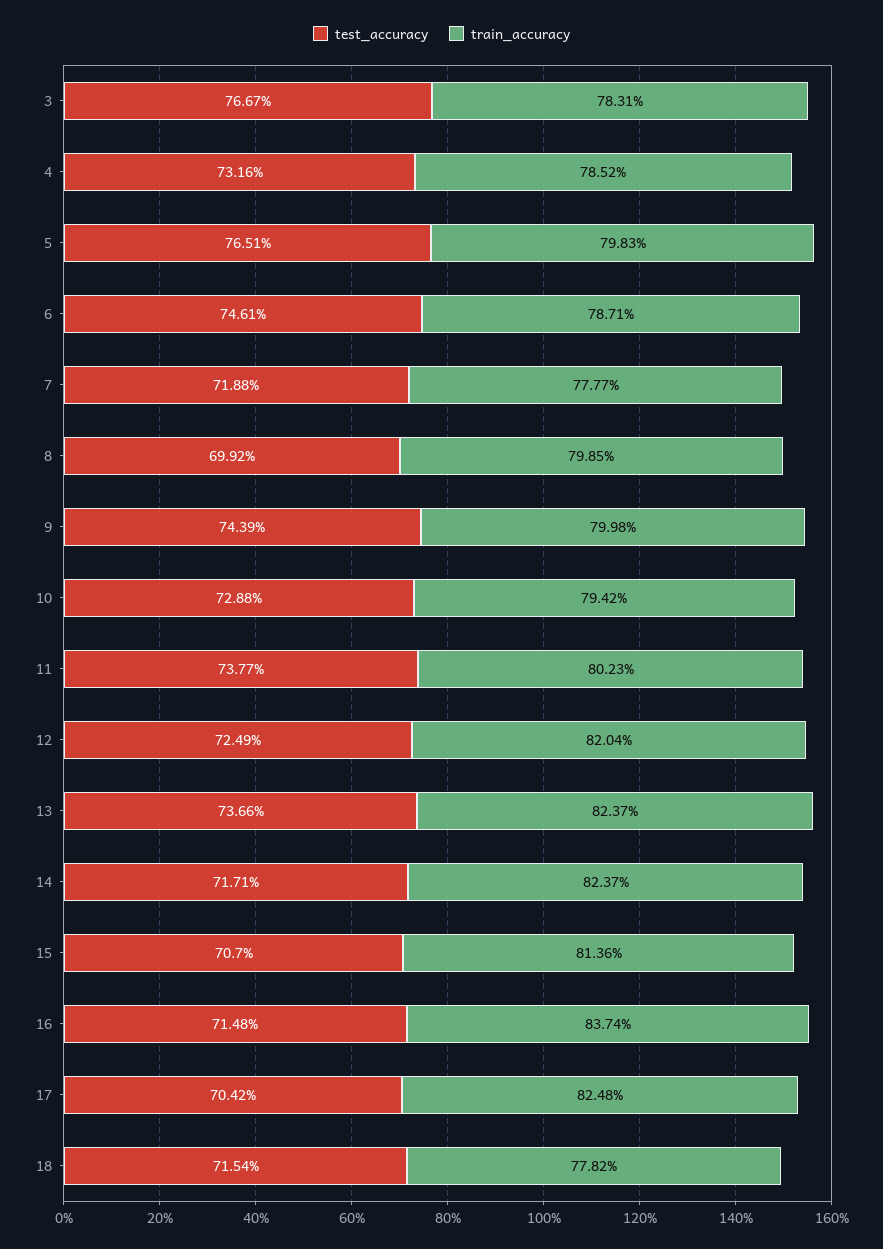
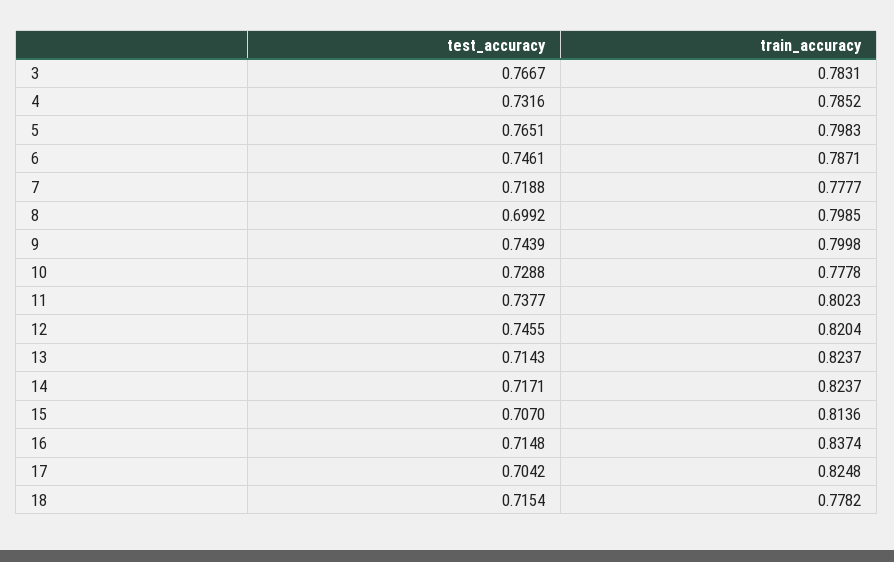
train_accuracy, 10: 0.7942 -> 0.7778
test_accuracy, 12: 0.7249 -> 0.7455
test_accuracy, 13: 0.7366 -> 0.7143

